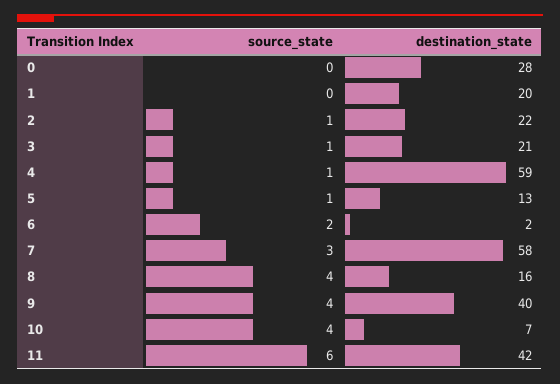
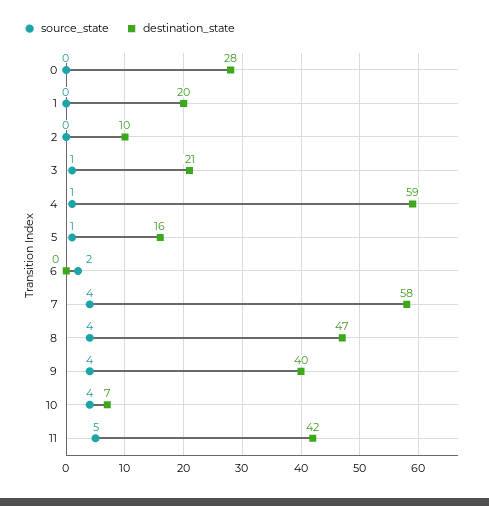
source_state, 2: 1 -> 0
destination_state, 2: 22 -> 10
destination_state, 5: 13 -> 16
destination_state, 6: 2 -> 0
source_state, 7: 3 -> 4
destination_state, 8: 16 -> 47
source_state, 11: 6 -> 5

